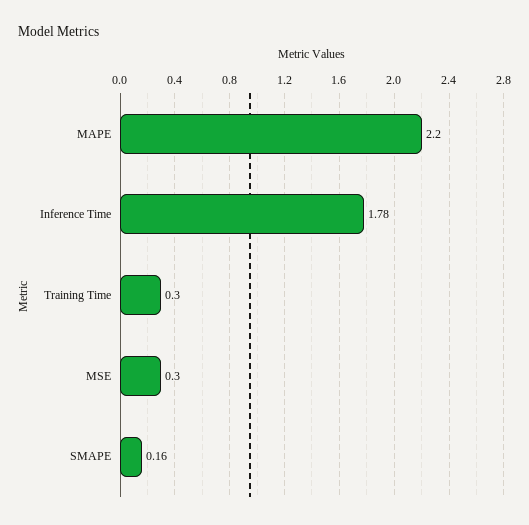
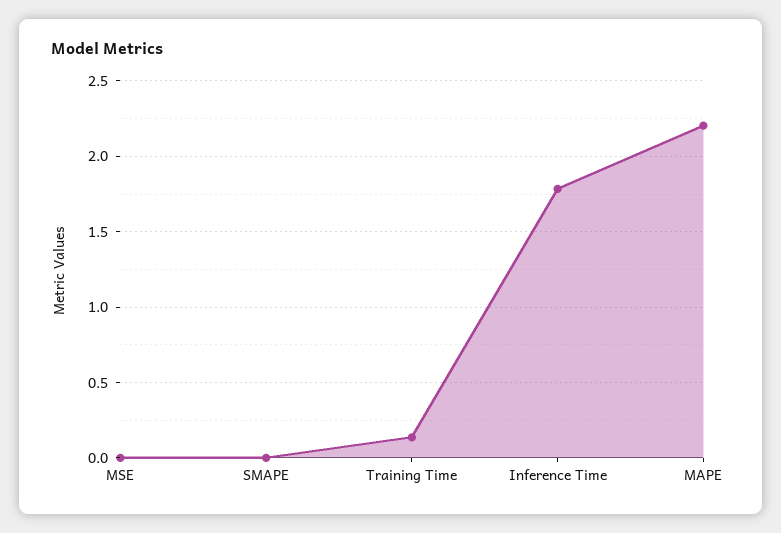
Training Time: 0.3 -> 0.15
MSE: 0.3 -> 0
SMAPE: 0.16 -> 0

